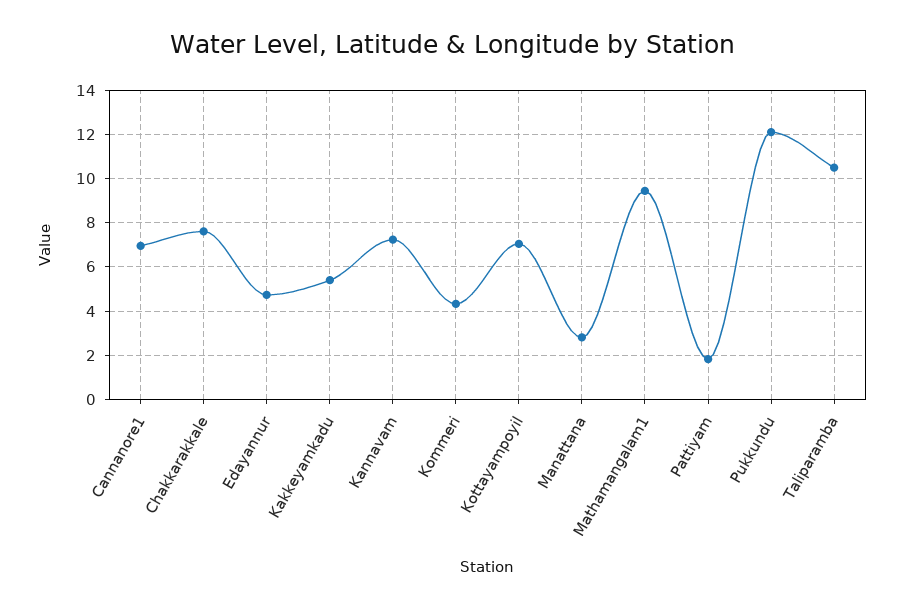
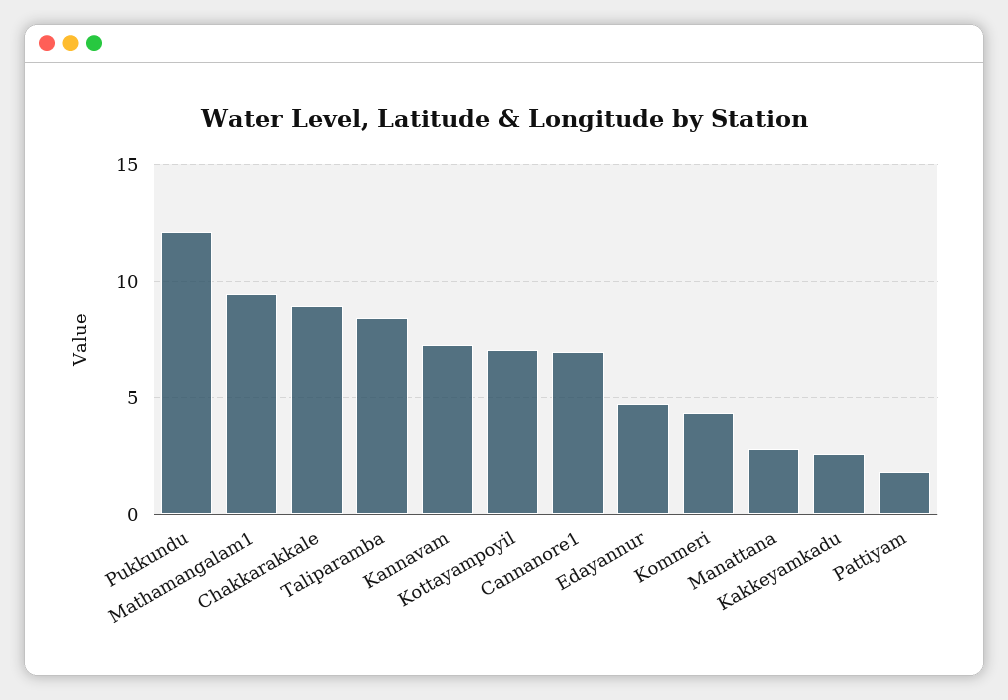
Chakkarakkale: 7.5 -> 9
Kakkeyamkadu: 5.5 -> 2.5
Taliparamba: 10.5 -> 8.5

